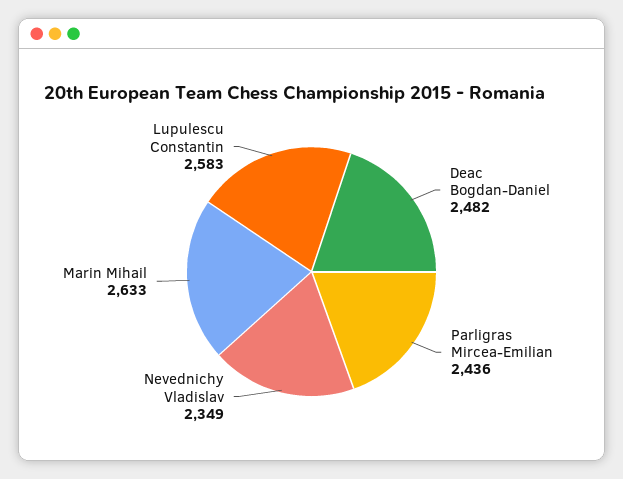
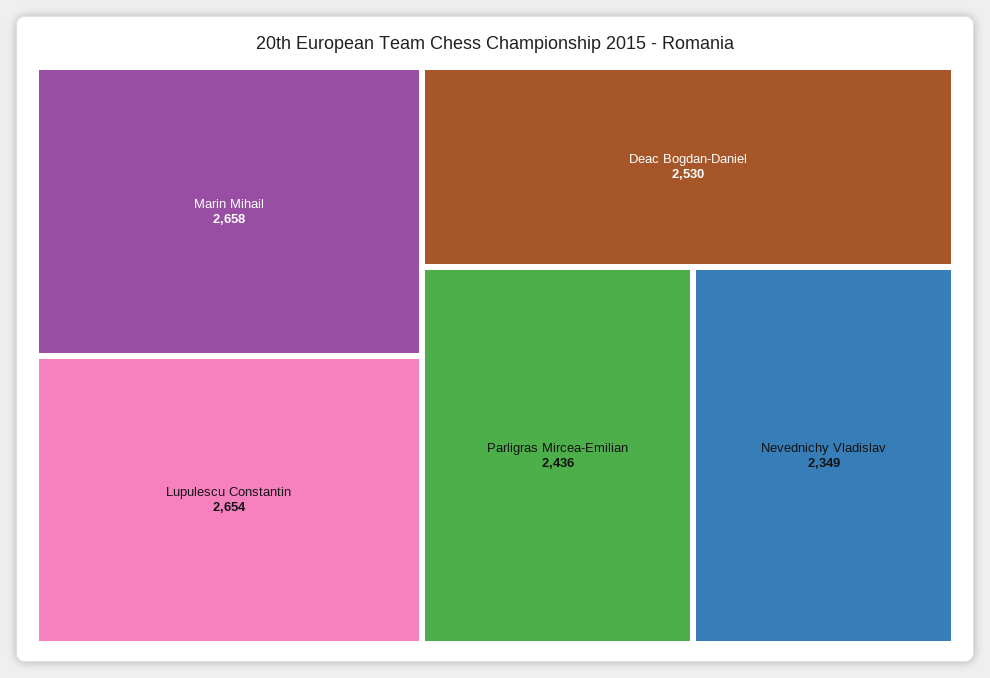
Deac Bogdan-Daniel: 2482 -> 2530
Marin Mihail: 2633 -> 2658
Lupulescu Constantin: 2583 -> 2654

